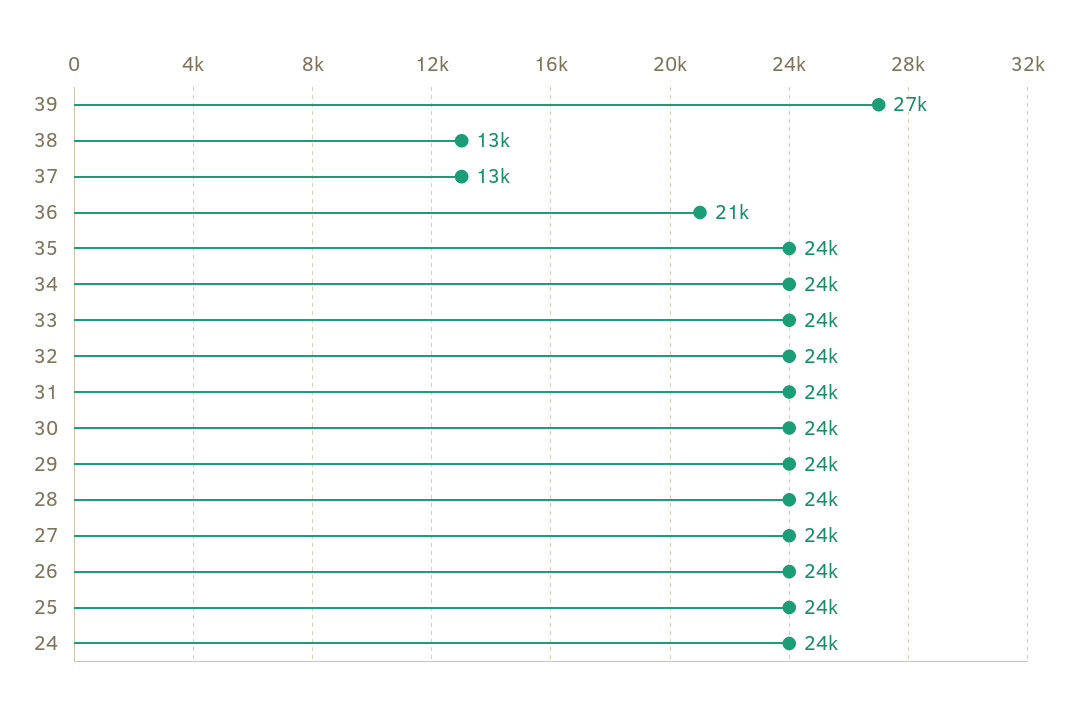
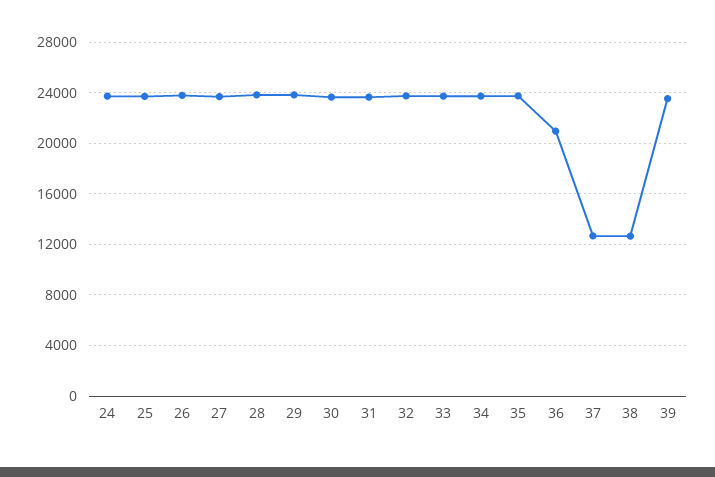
39: 27000 -> 23500

